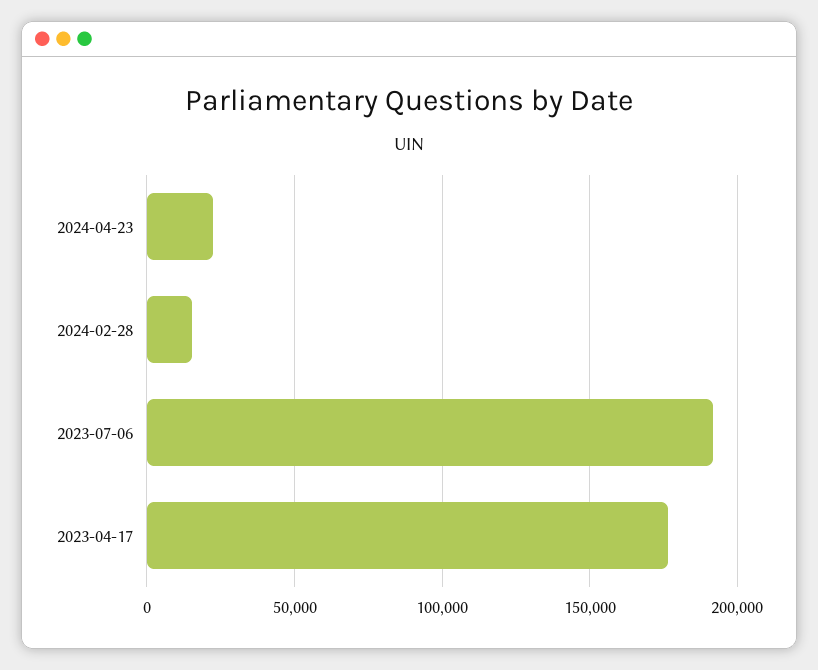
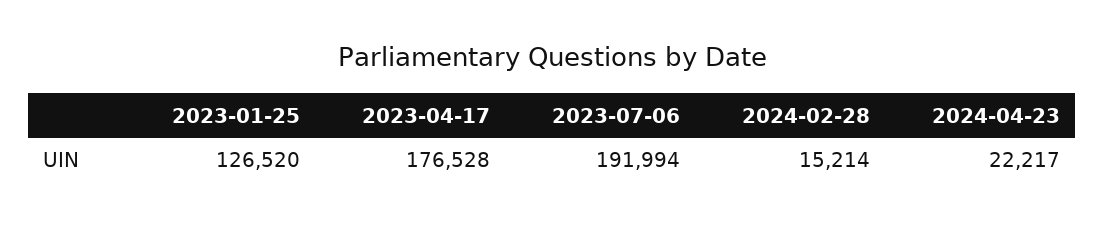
2023-01-25: none -> 126520

